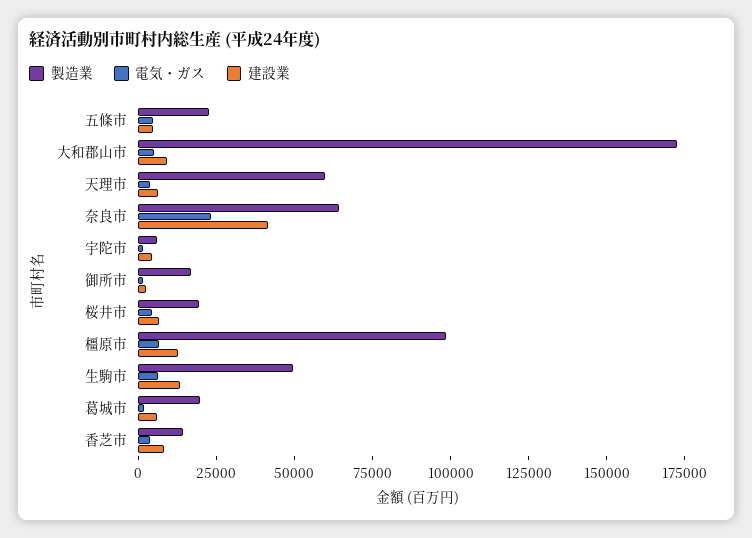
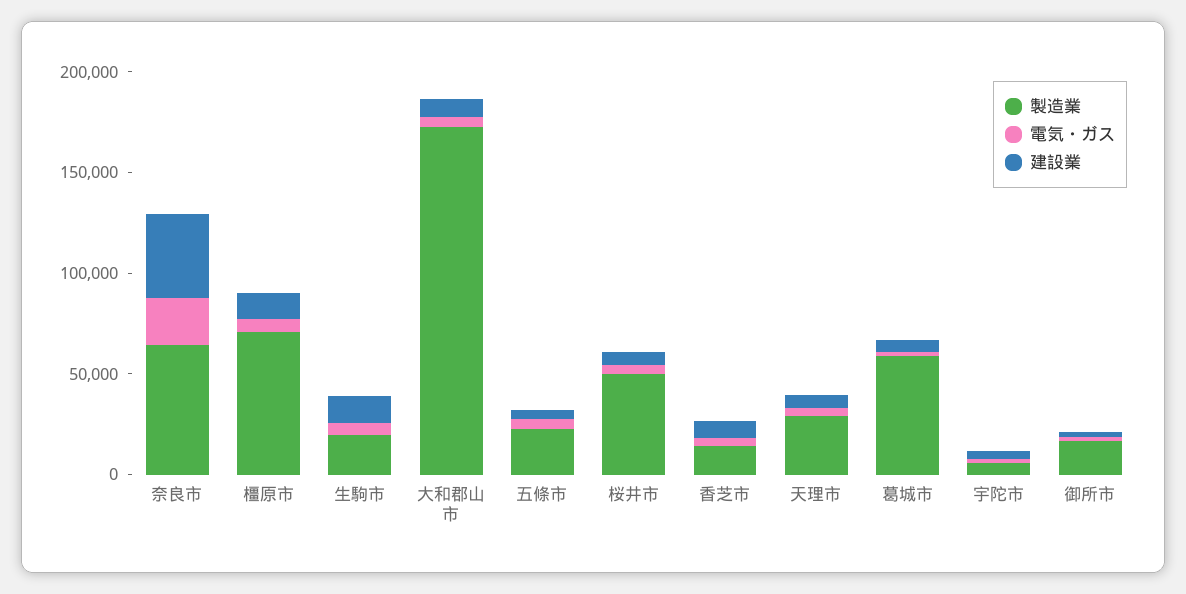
製造業, 天理市: 60000 -> 30000
製造業, 桜井市: 20000 -> 50000
製造業, 橿原市: 100000 -> 70000
製造業, 生駒市: 50000 -> 20000
製造業, 葛城市: 20000 -> 60000

